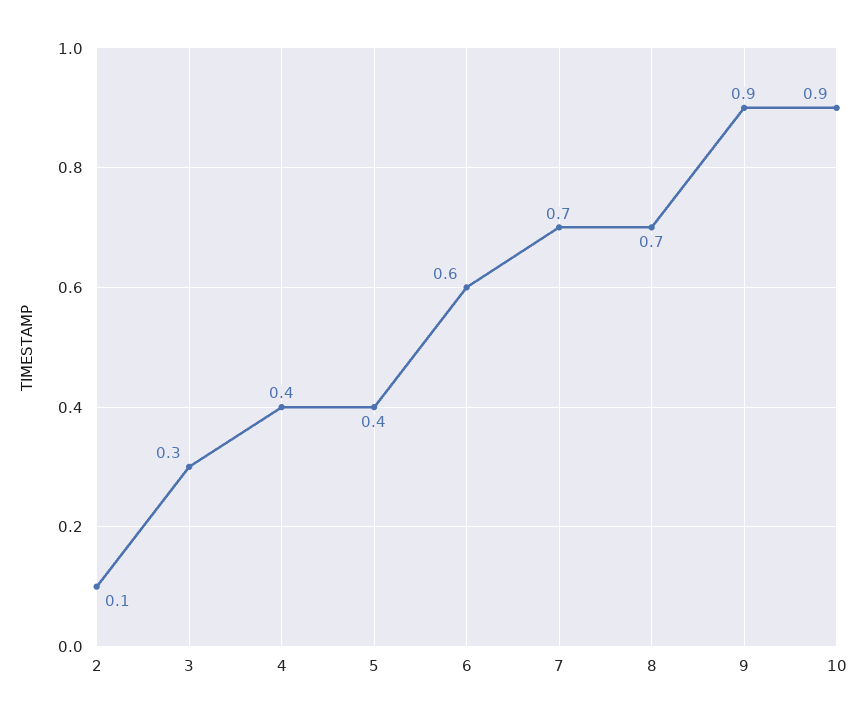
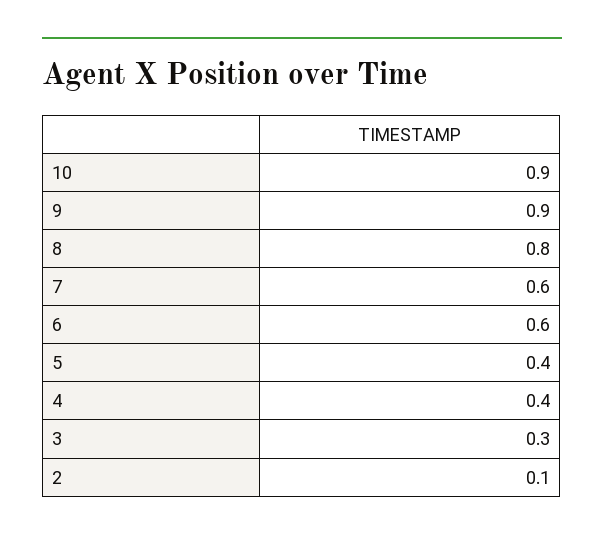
7: 0.7 -> 0.6
8: 0.7 -> 0.8

